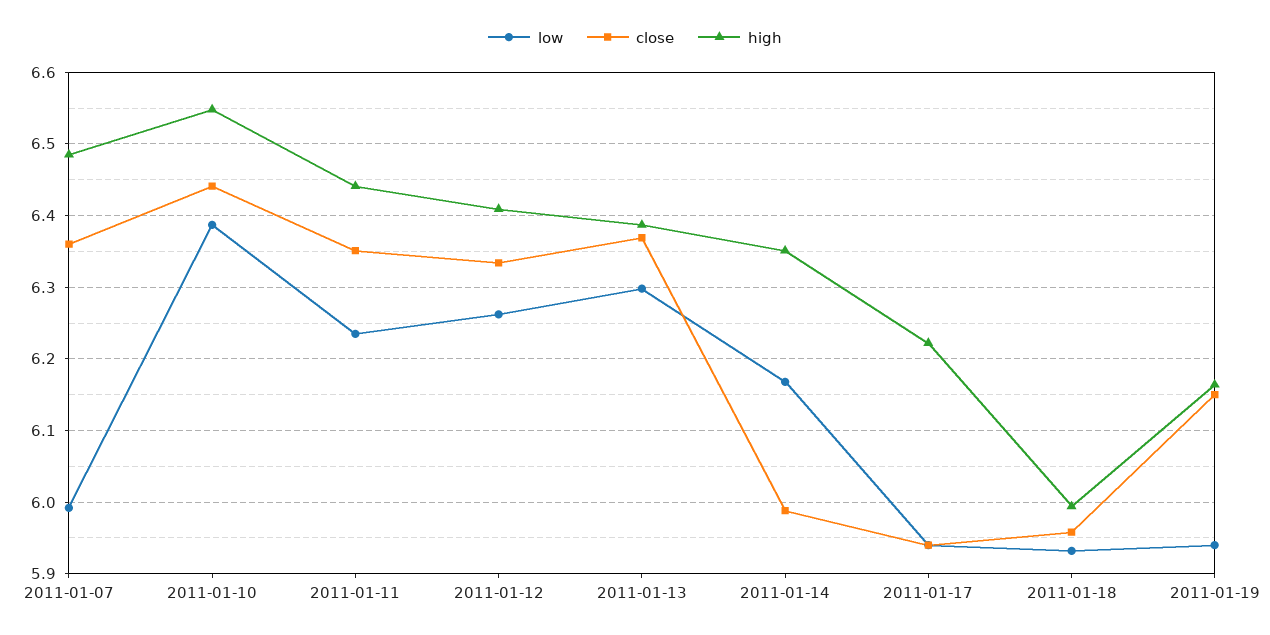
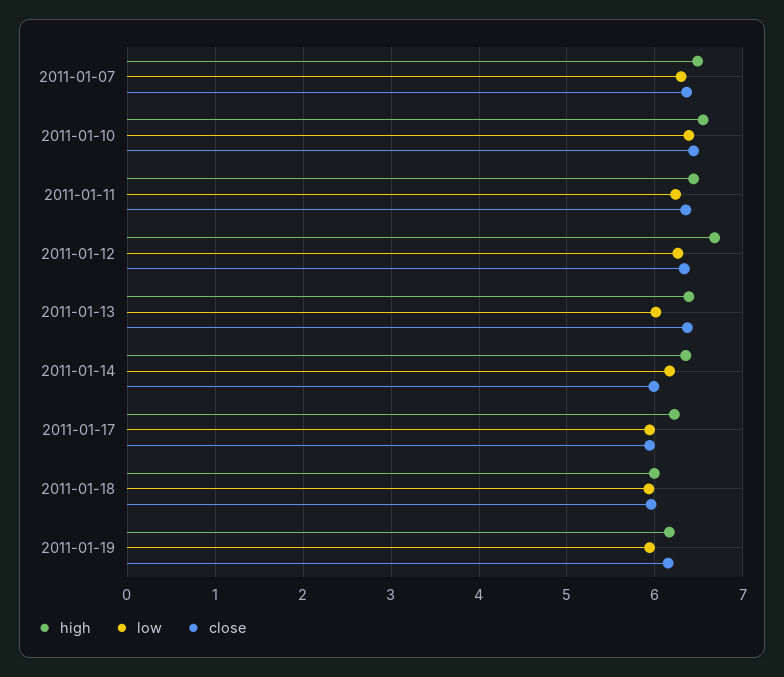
low, 2011-01-07: 5.99 -> 6.3
high, 2011-01-12: 6.41 -> 6.7
low, 2011-01-13: 6.3 -> 6

